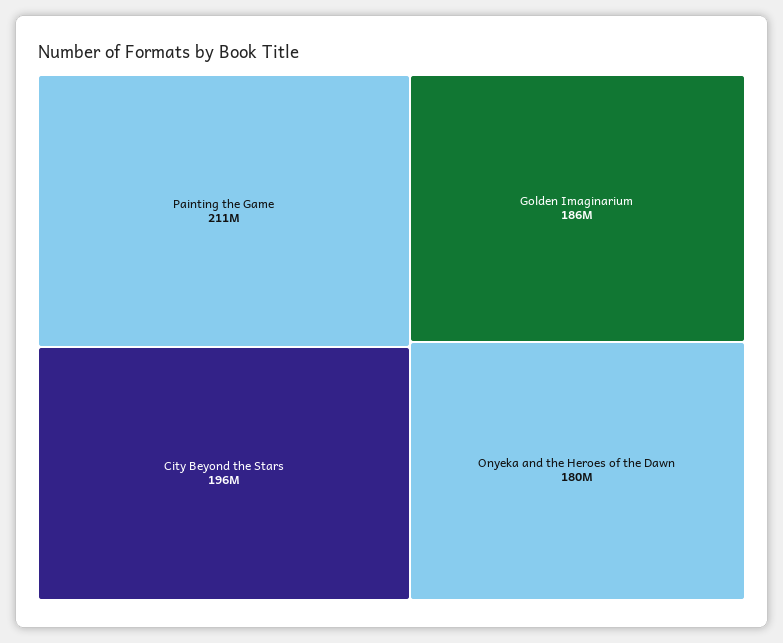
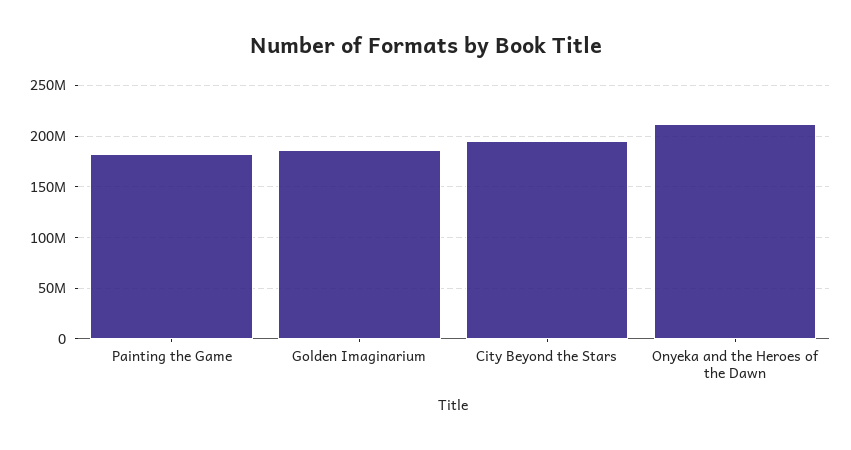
Painting the Game: 211000000 -> 180000000
Onyeka and the Heroes of the Dawn: 180000000 -> 210000000

